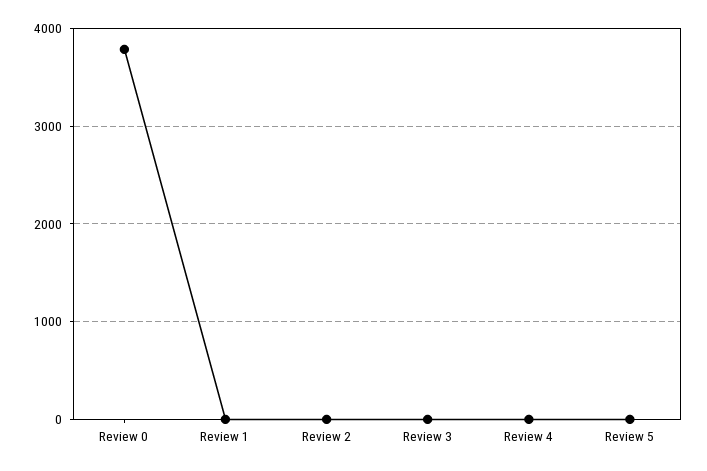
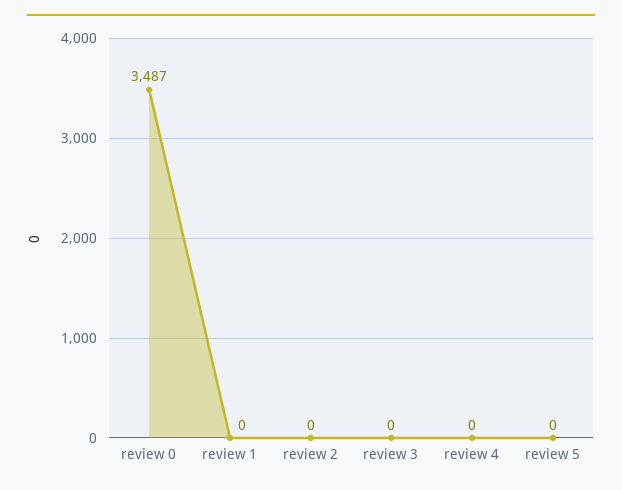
Review 0: 3800 -> 3487

